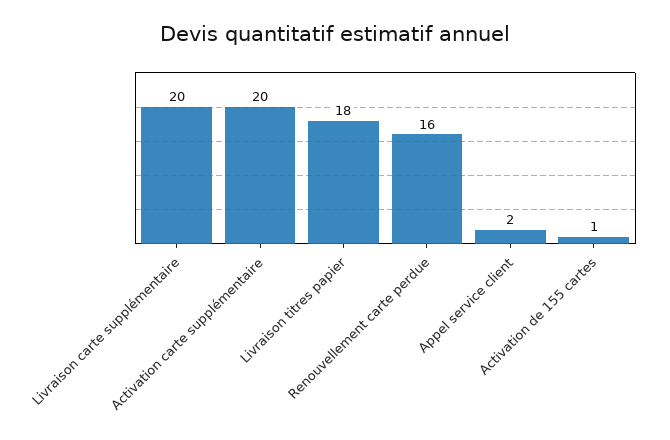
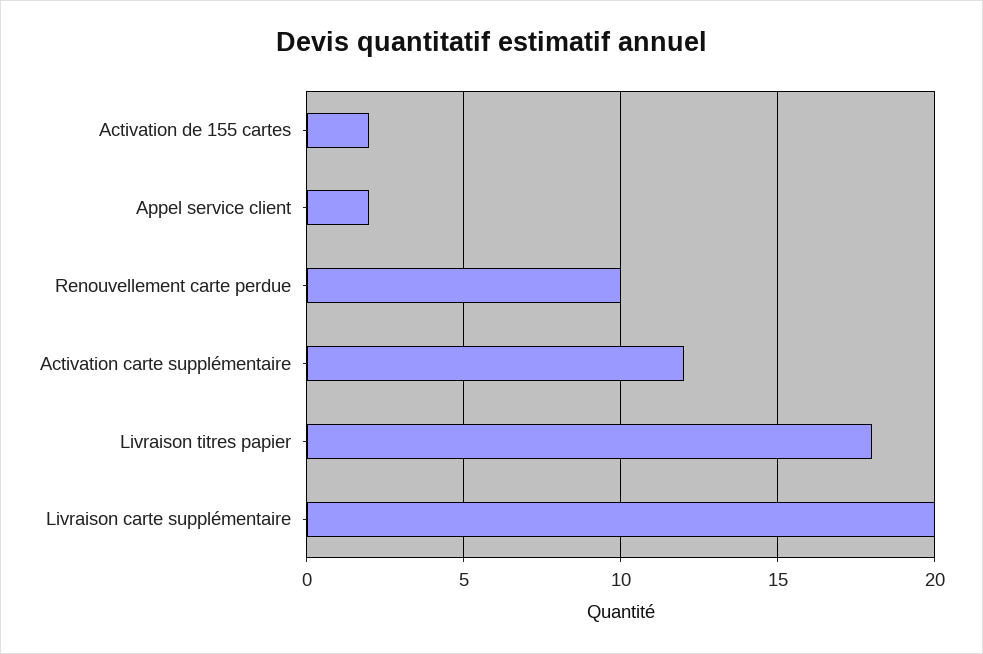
Activation carte supplémentaire: 20 -> 12
Renouvellement carte perdue: 16 -> 10
Activation de 155 cartes: 1 -> 2

